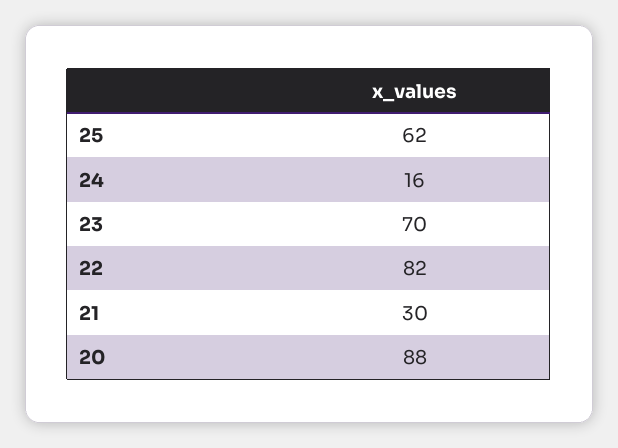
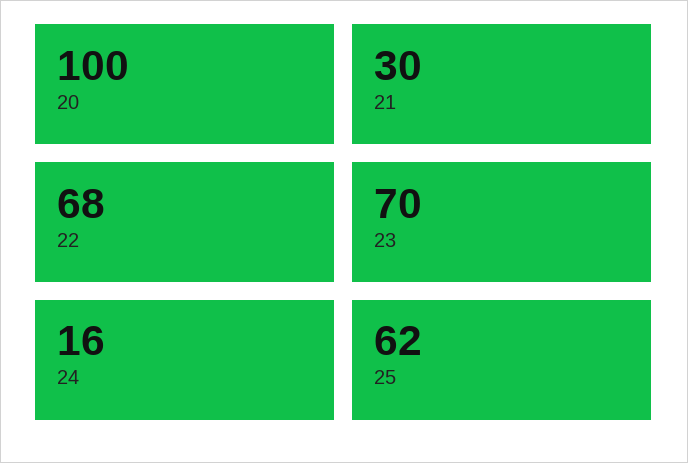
22: 82 -> 68
20: 88 -> 100

